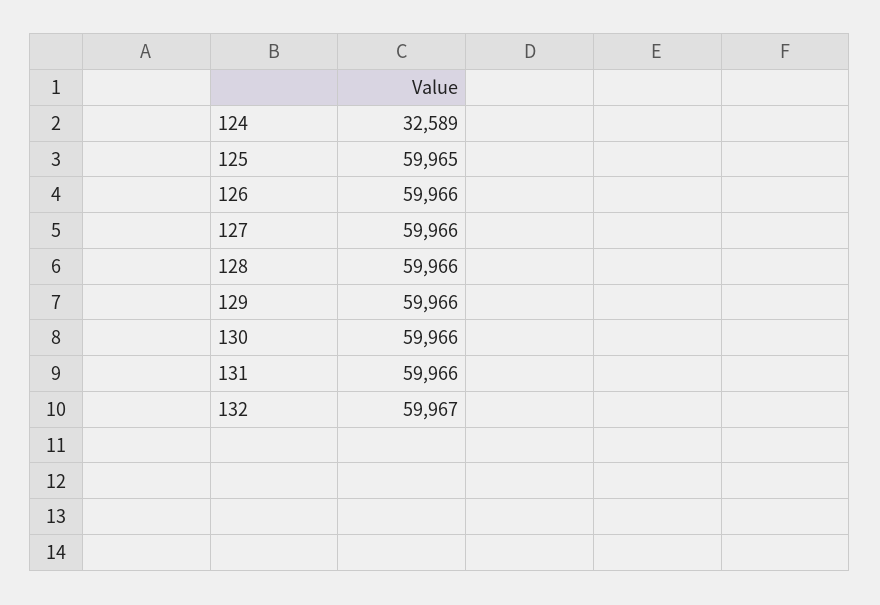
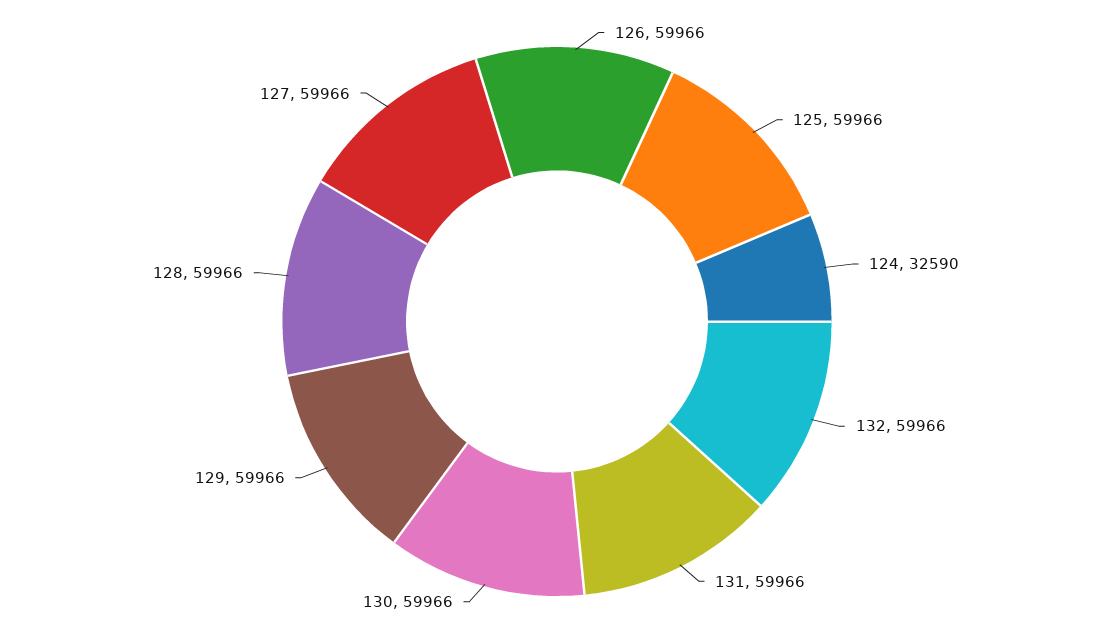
124: 32589 -> 32590
125: 59965 -> 59966
132: 59967 -> 59966

